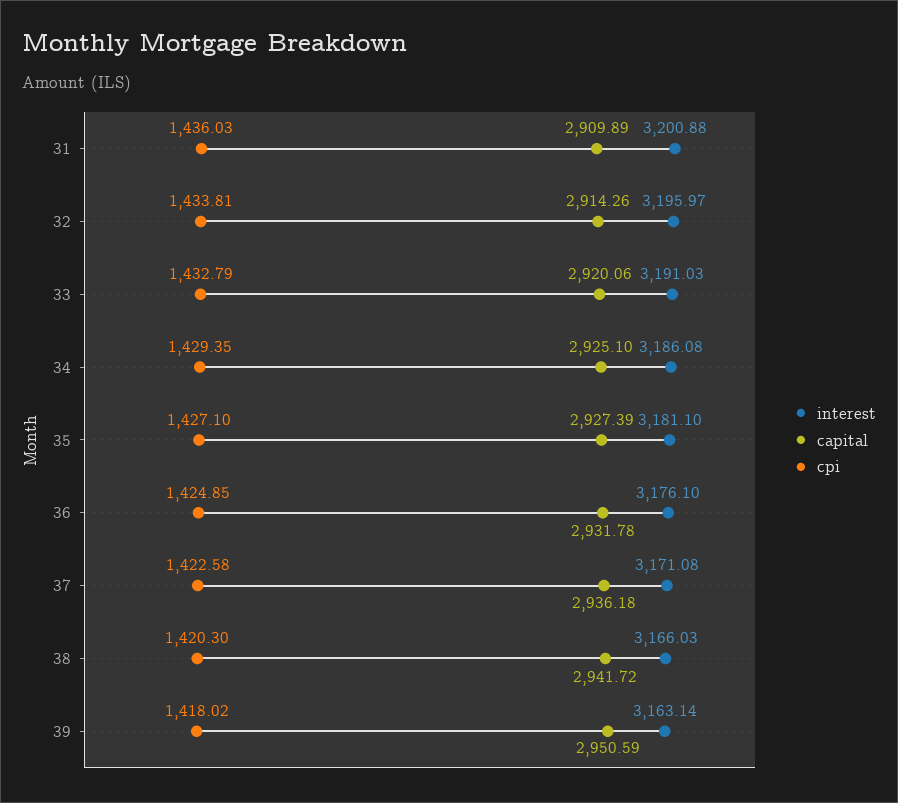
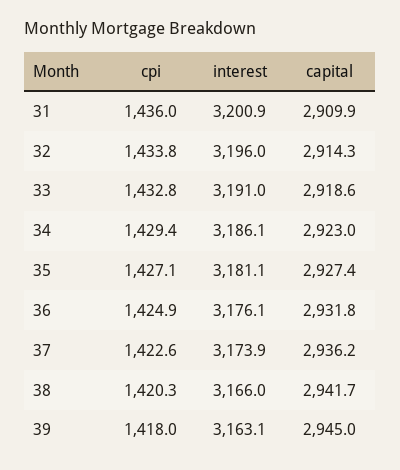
capital, 33: 2920.06 -> 2918.6
capital, 34: 2925.1 -> 2923
interest, 37: 3171.08 -> 3173.9
capital, 39: 2950.59 -> 2945

